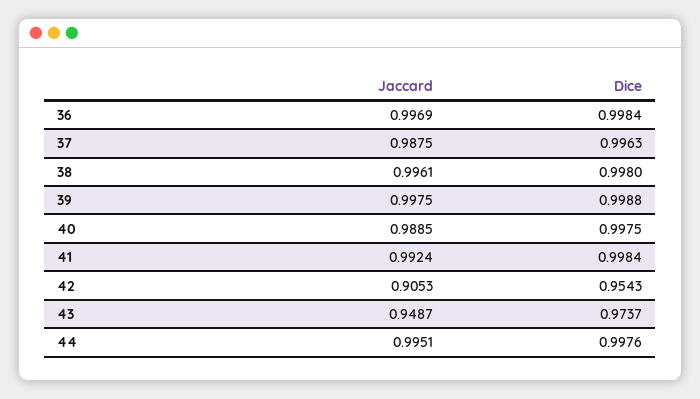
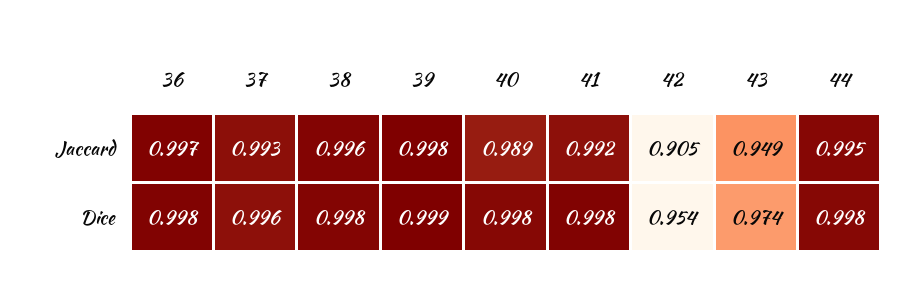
Jaccard, 37: 0.9875 -> 0.993

